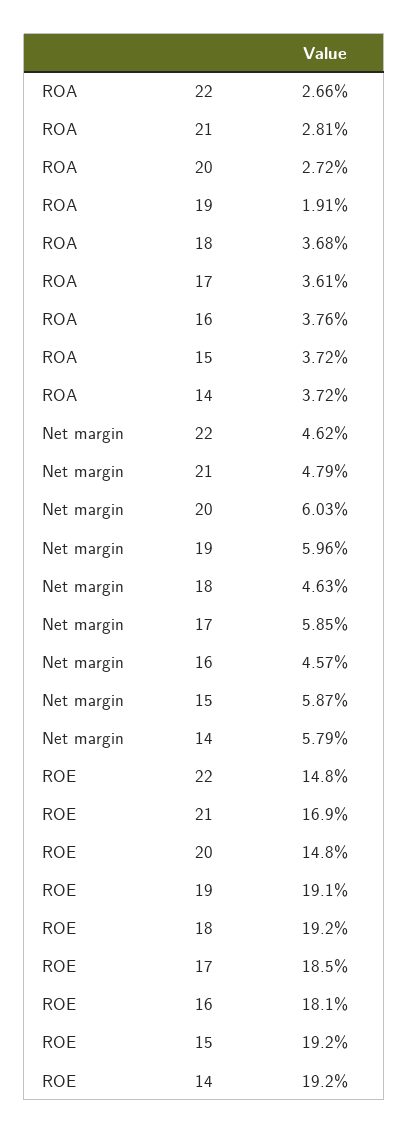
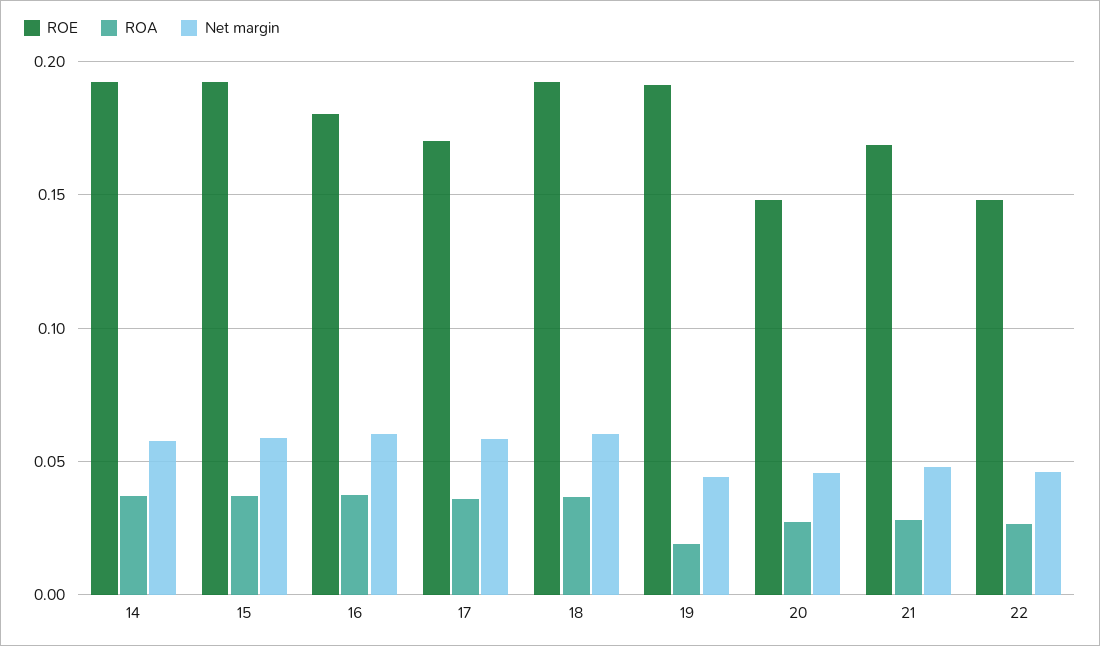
Net margin, 20: 0.0603 -> 0.045
Net margin, 19: 0.0596 -> 0.045
Net margin, 18: 0.0463 -> 0.06
Net margin, 16: 0.0457 -> 0.06
ROE, 17: 0.185 -> 0.17

